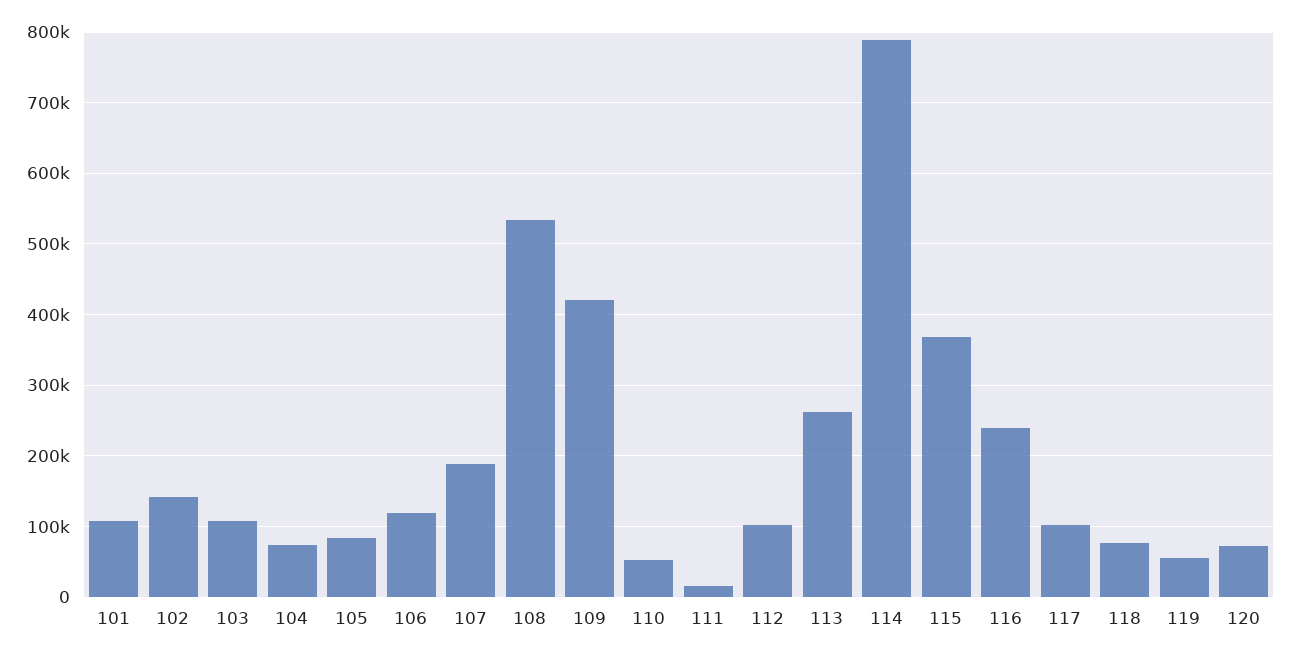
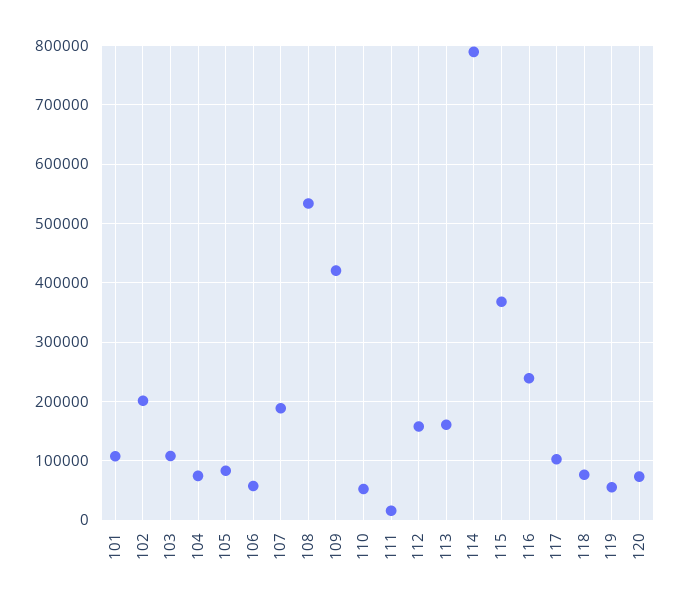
102: 140000 -> 200000
106: 120000 -> 60000
112: 100000 -> 160000
113: 260000 -> 160000

